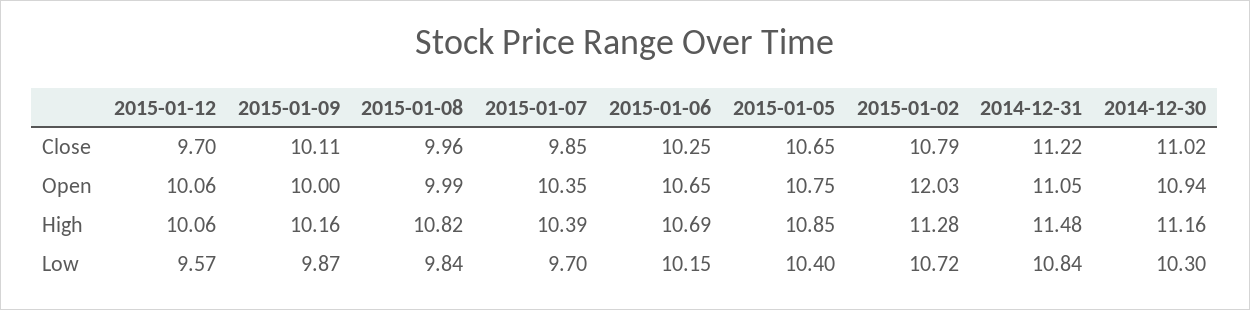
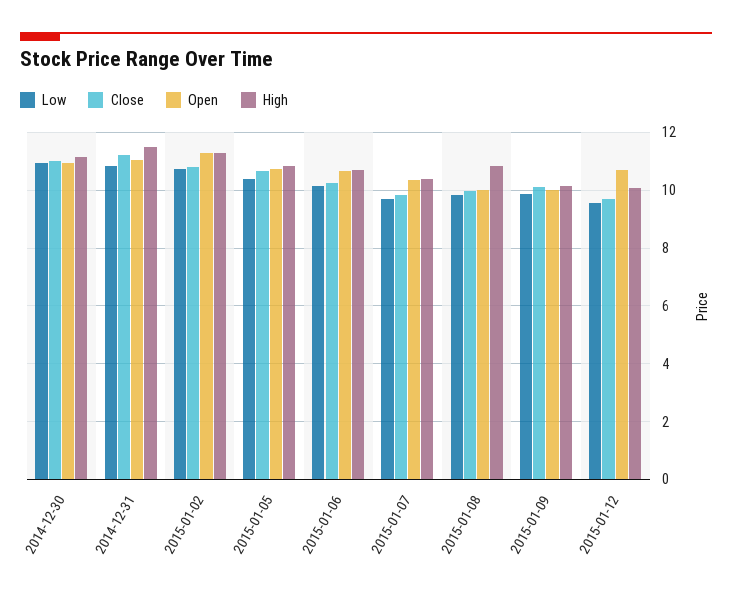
Open, 2015-01-12: 10.06 -> 10.75
Open, 2015-01-02: 12.03 -> 11.25
Low, 2014-12-30: 10.3 -> 11

